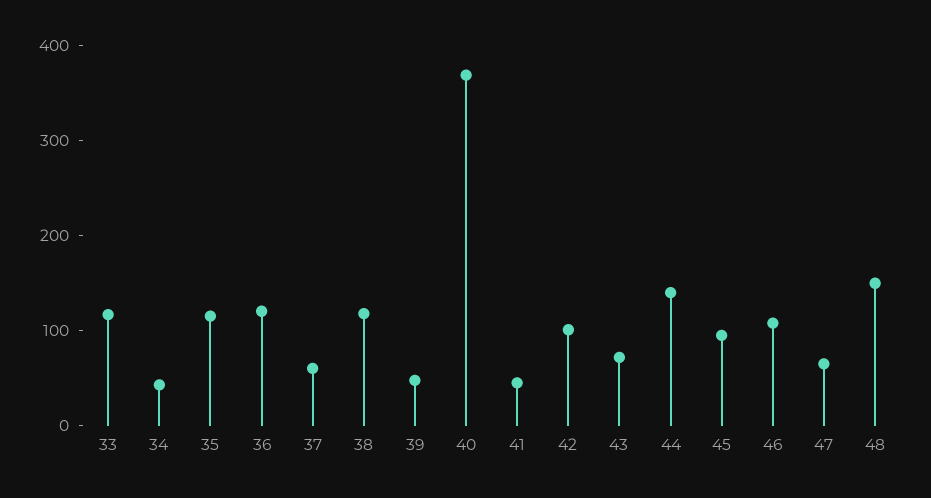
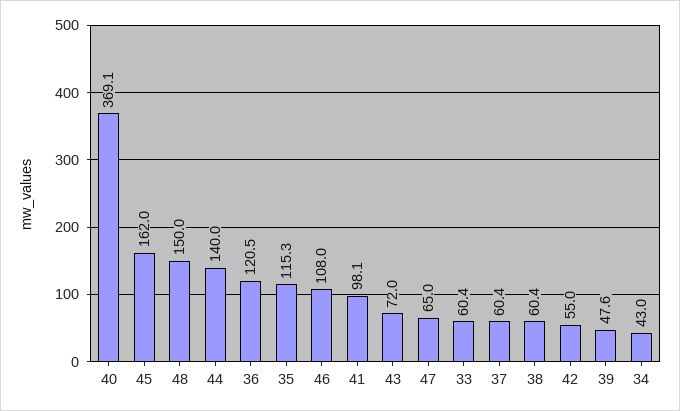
33: 120 -> 60.4
38: 120 -> 60.4
41: 40 -> 98.1
42: 100 -> 55
45: 100 -> 162

